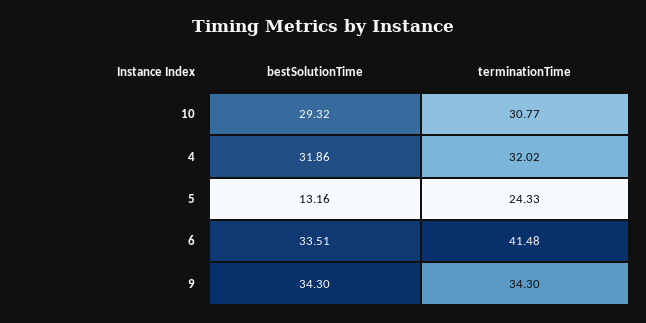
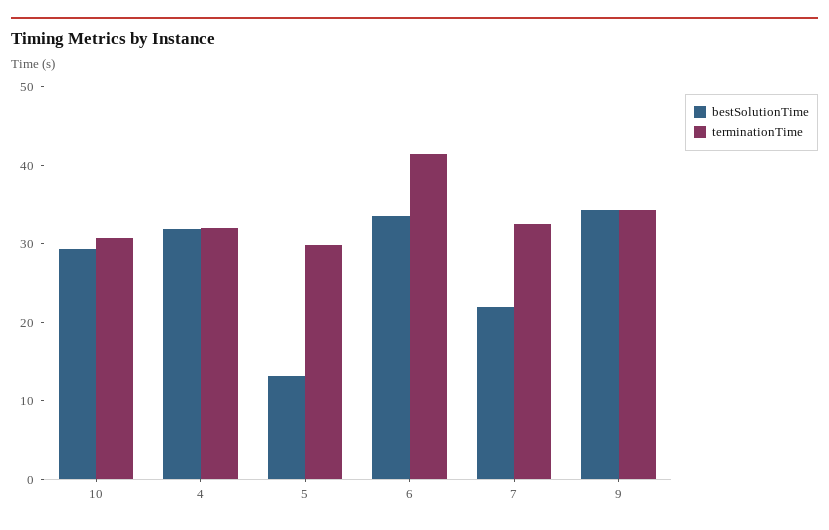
terminationTime, 5: 24.33 -> 30
bestSolutionTime, 7: none -> 22
terminationTime, 7: none -> 32

